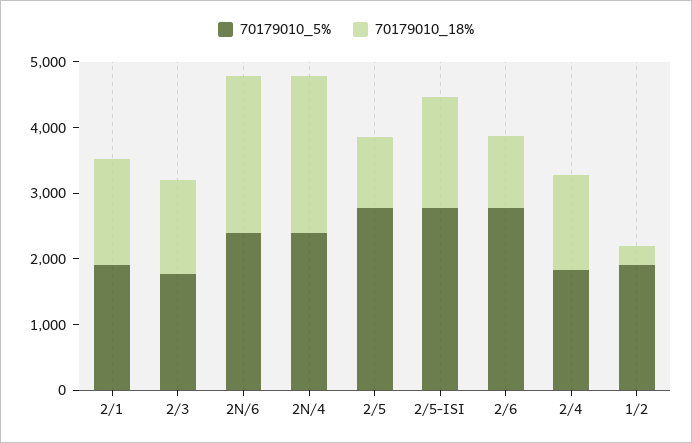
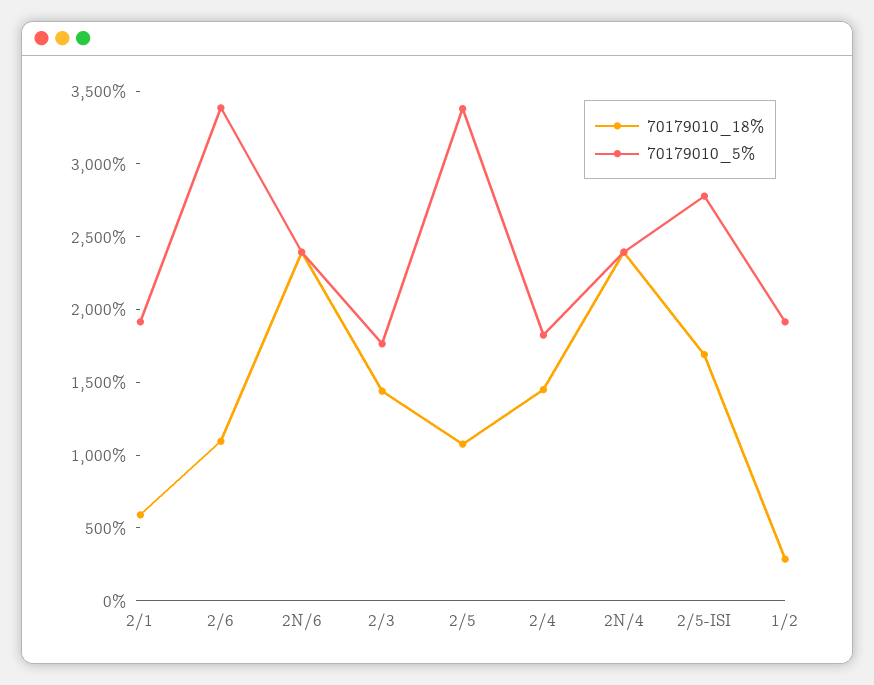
70179010_18%, 2/1: 1600 -> 600
70179010_5%, 2/5: 2800 -> 3400
70179010_5%, 2/6: 2800 -> 3400

